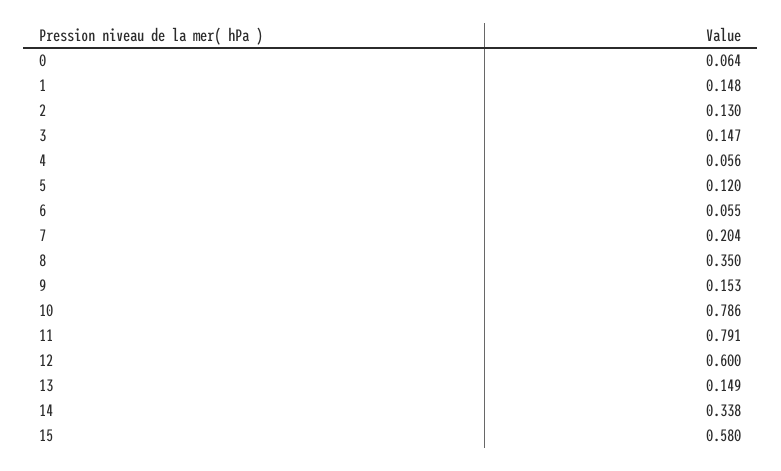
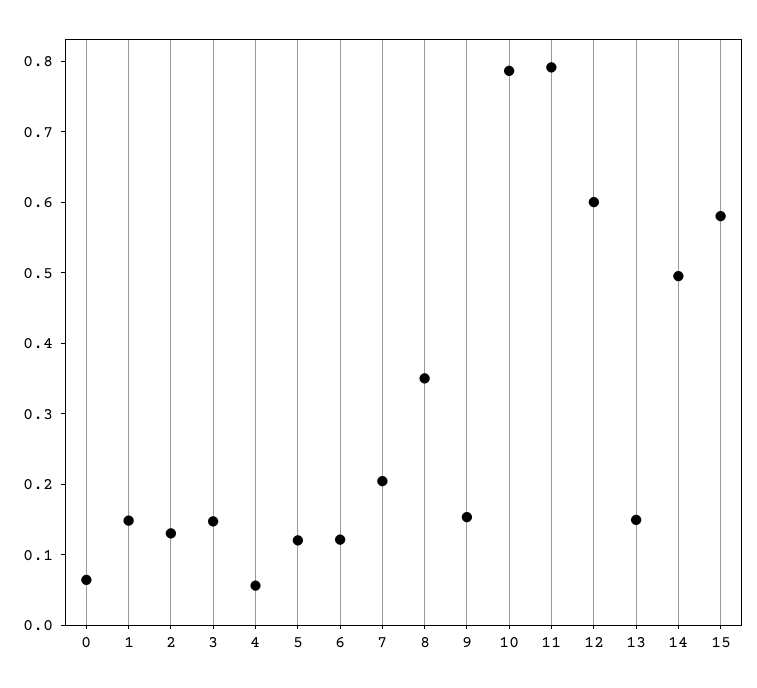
6: 0.055 -> 0.12
14: 0.338 -> 0.5

